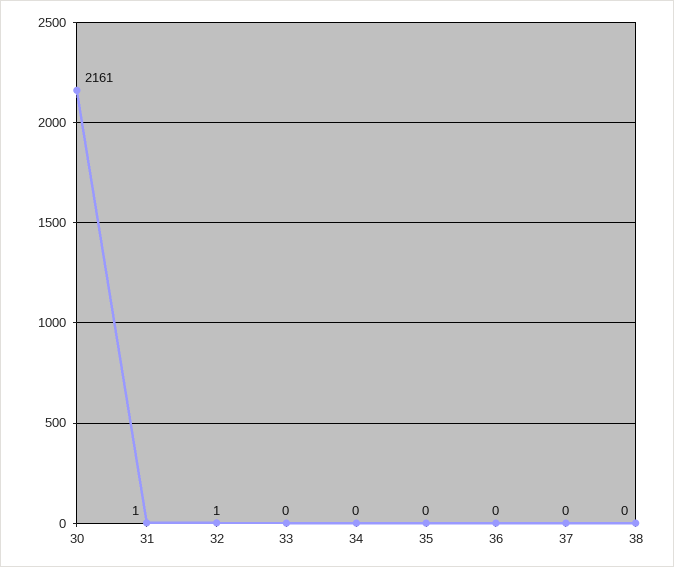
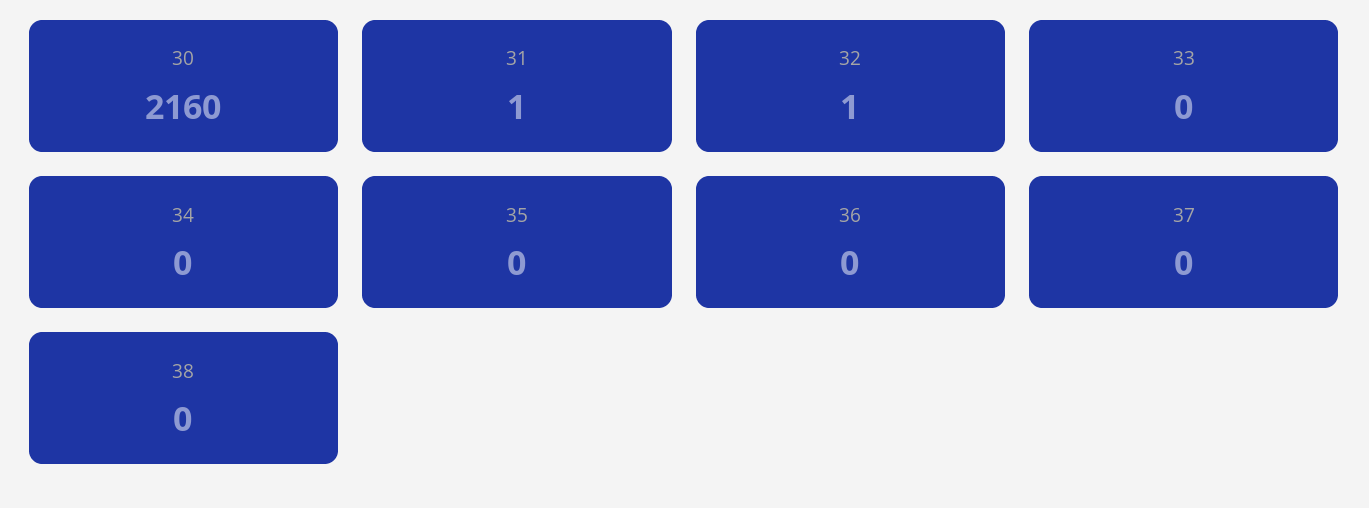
30: 2161 -> 2160

